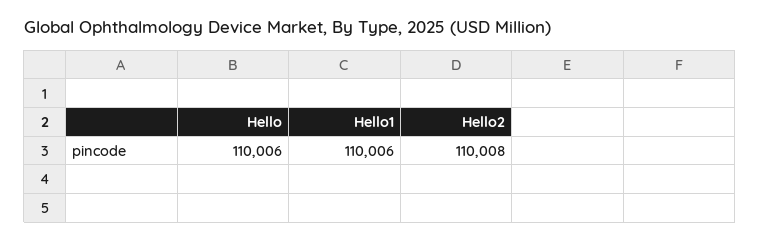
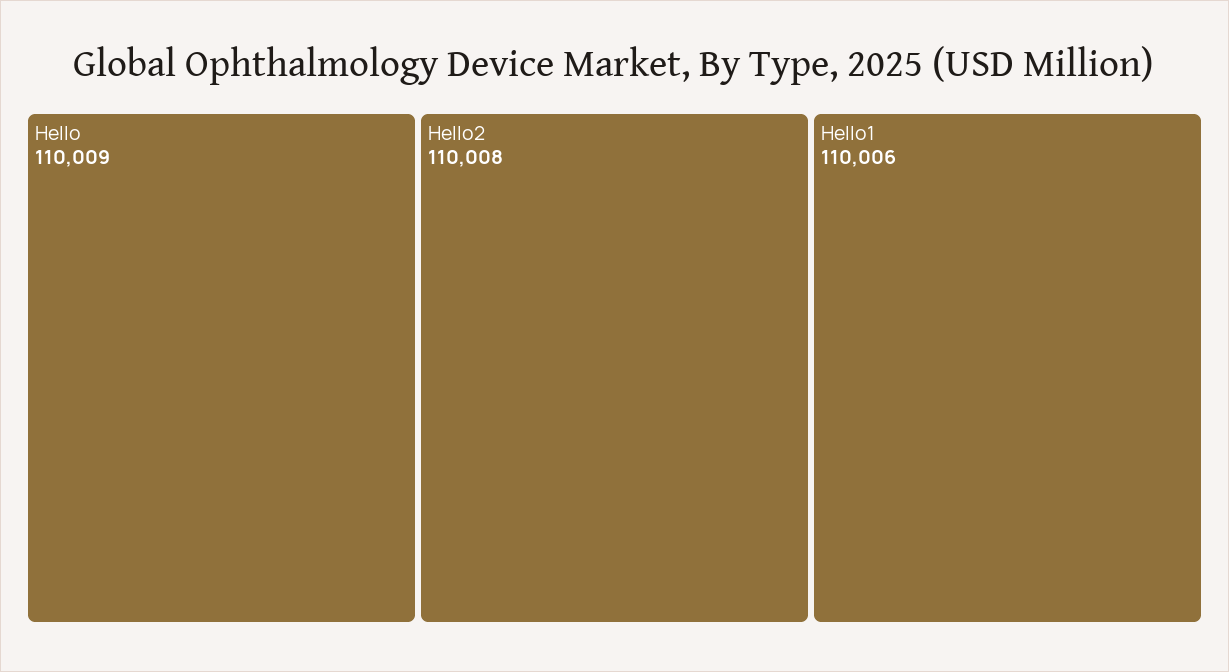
Hello: 110006 -> 110009

